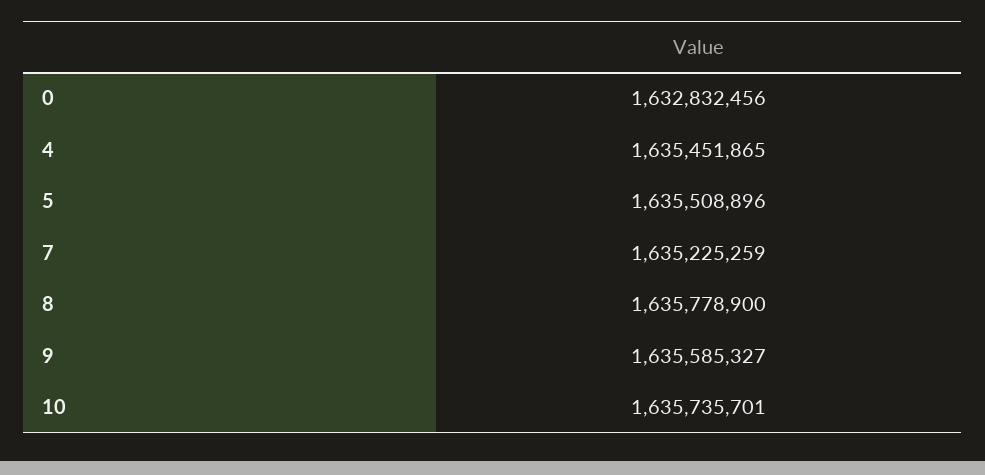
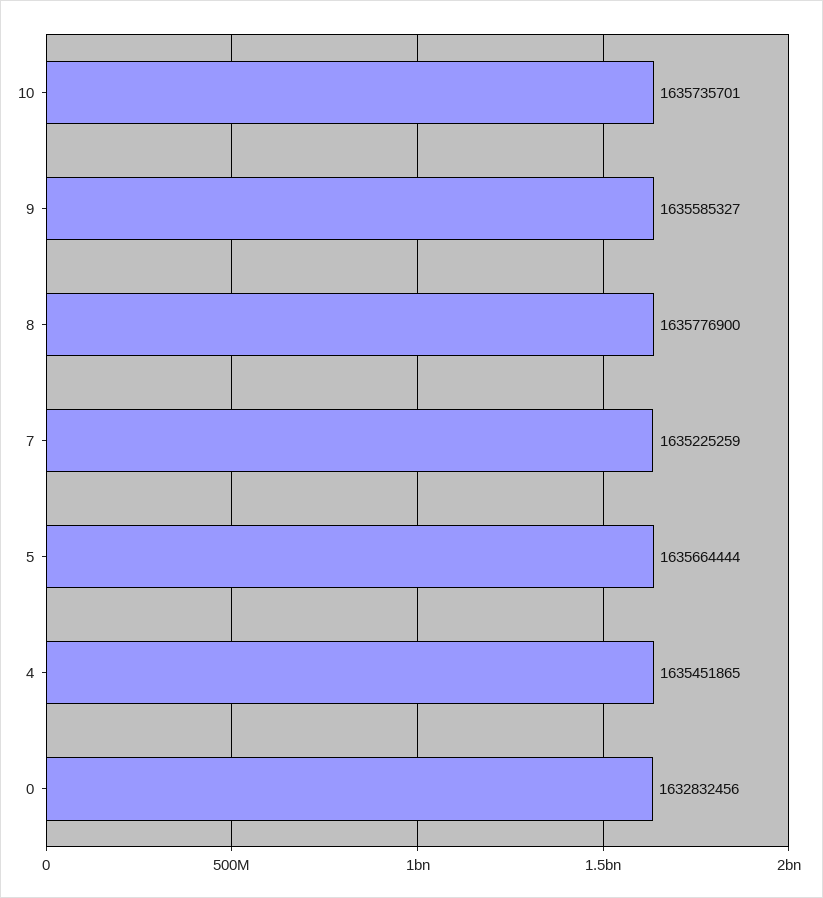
5: 1635508896 -> 1635664444
8: 1635778900 -> 1635776900

